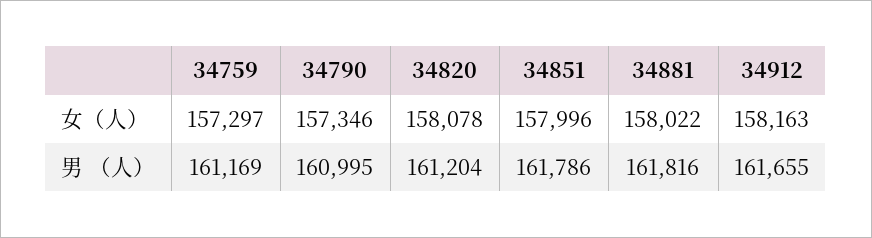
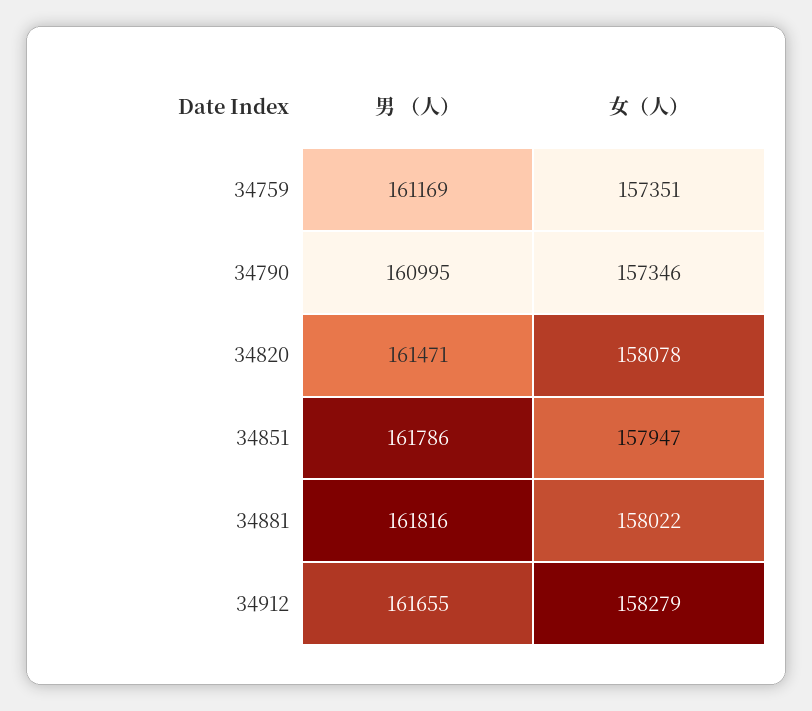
34759, 女（人）: 157297 -> 157351
34851, 女（人）: 157996 -> 157947
34912, 女（人）: 158163 -> 158279
34820, 男 （人）: 161204 -> 161471

